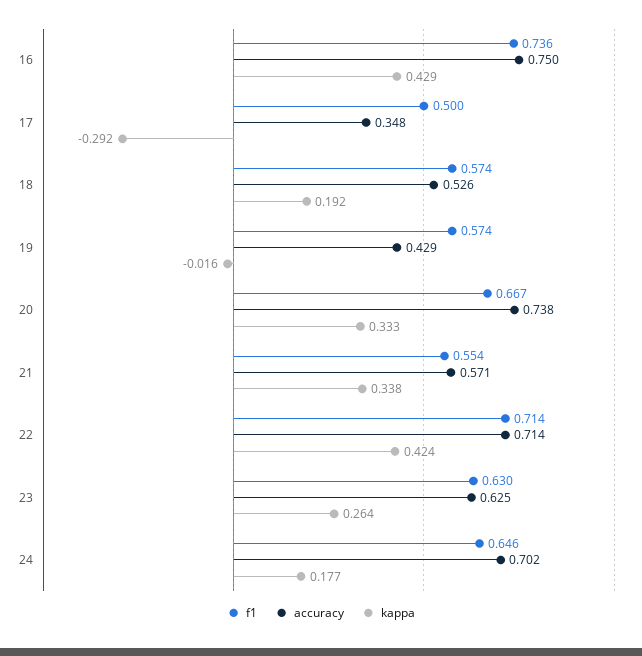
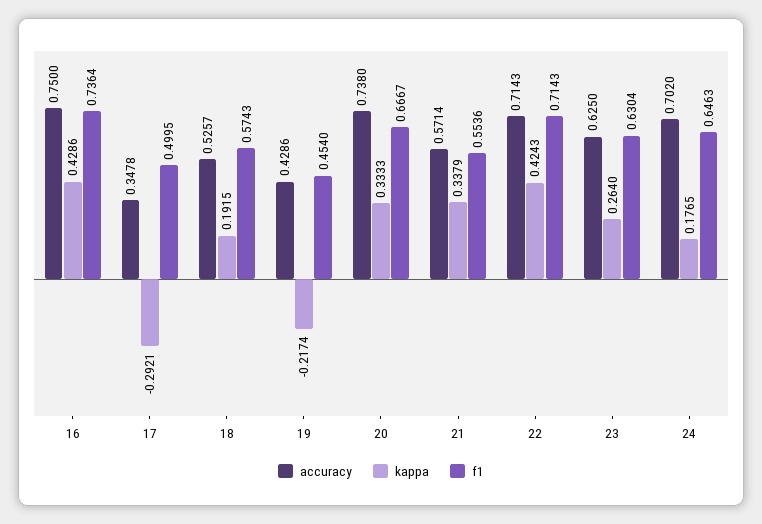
f1, 19: 0.574 -> 0.454
kappa, 19: -0.016 -> -0.2174

